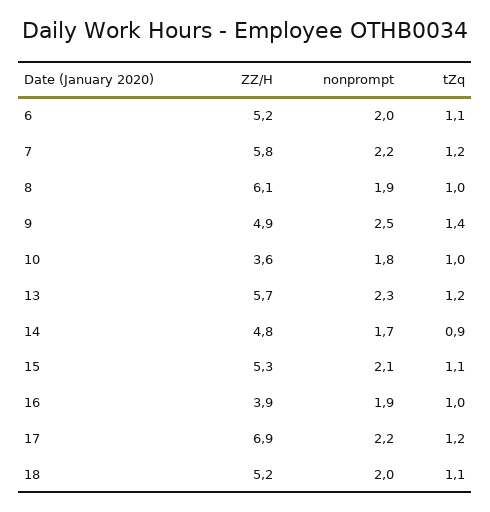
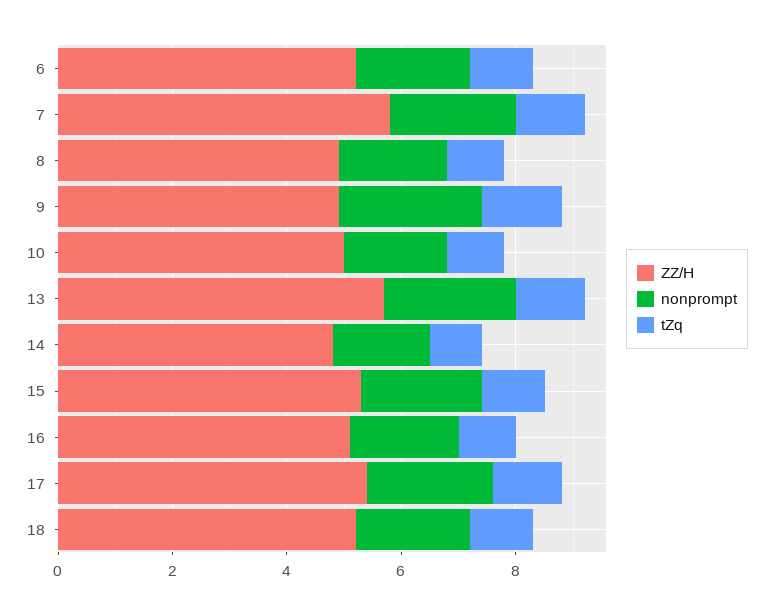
ZZ/H, 8: 6.1 -> 5
ZZ/H, 10: 3.6 -> 5
ZZ/H, 16: 3.9 -> 5
ZZ/H, 17: 6.9 -> 5.5

